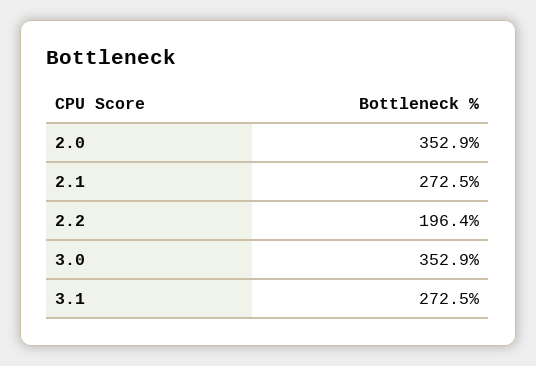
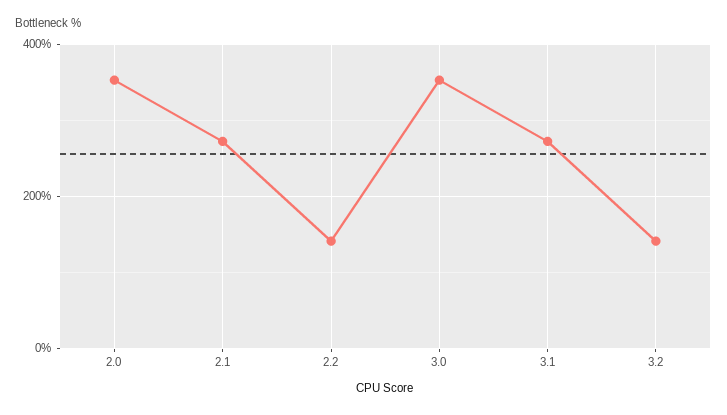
2.2: 196.4 -> 140
3.2: none -> 140

